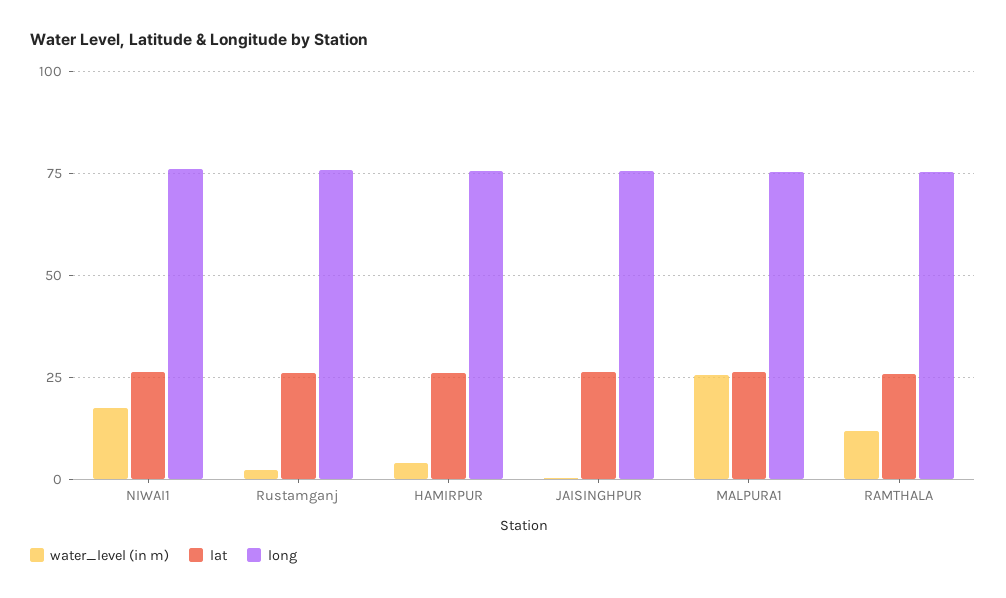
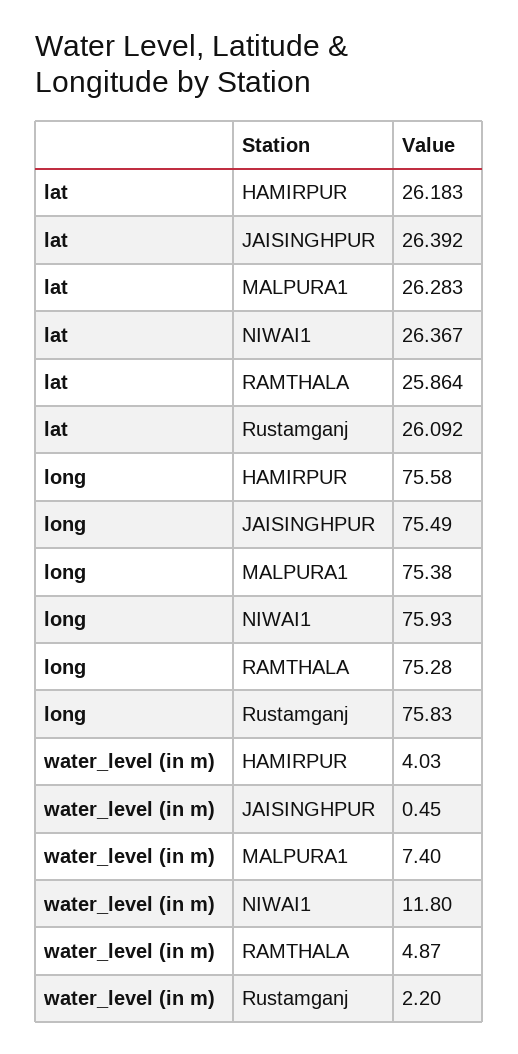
water_level (in m), NIWAI1: 17.5 -> 11.8
water_level (in m), MALPURA1: 25 -> 7.4
water_level (in m), RAMTHALA: 12.5 -> 4.87

